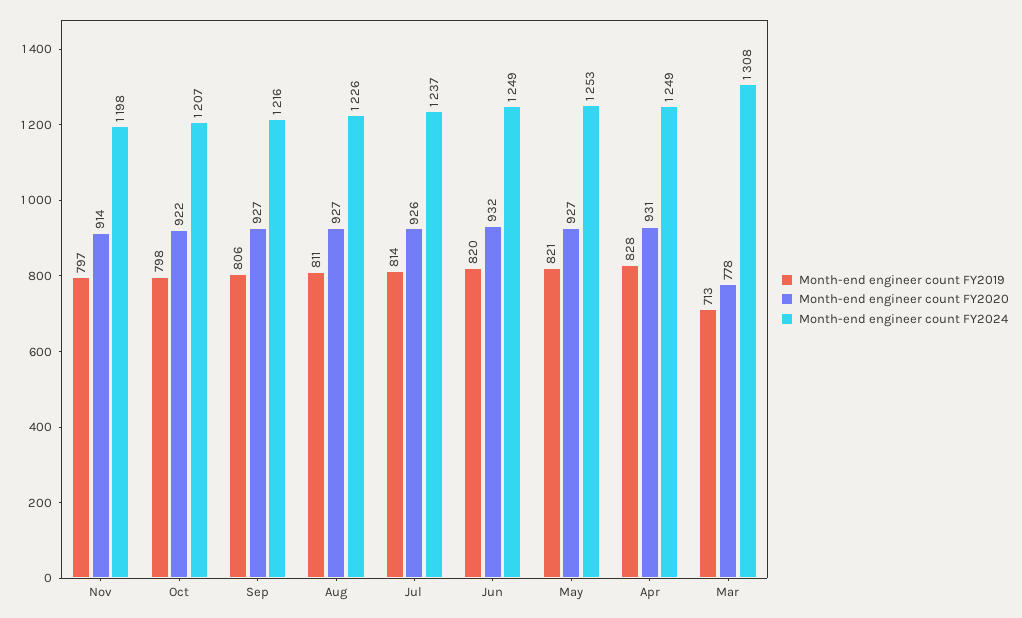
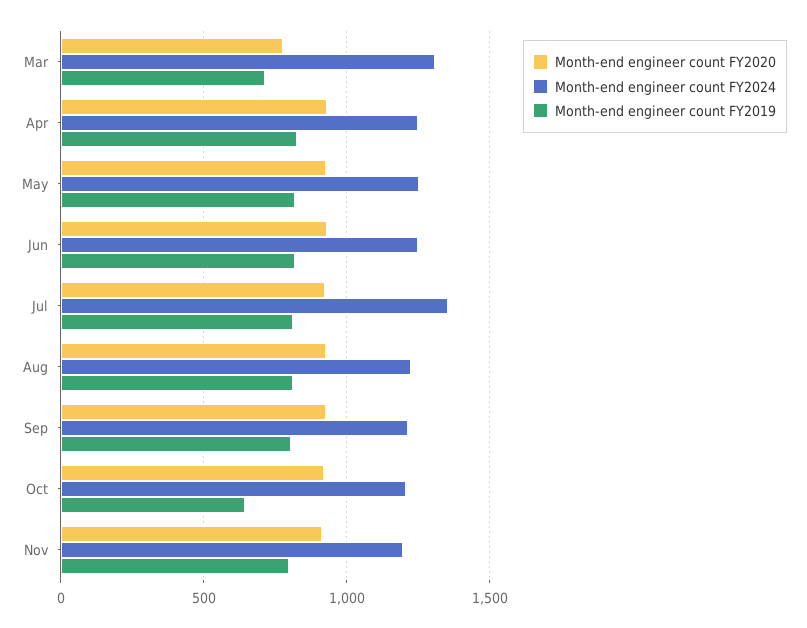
Month-end engineer count FY2019, Oct: 798 -> 650
Month-end engineer count FY2024, Jul: 1237 -> 1350

